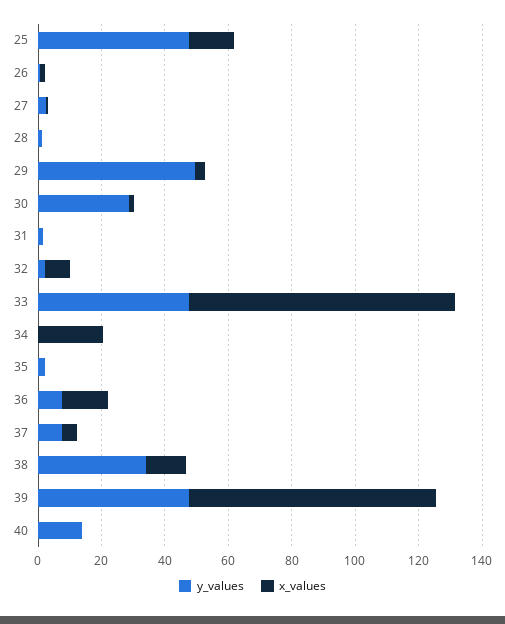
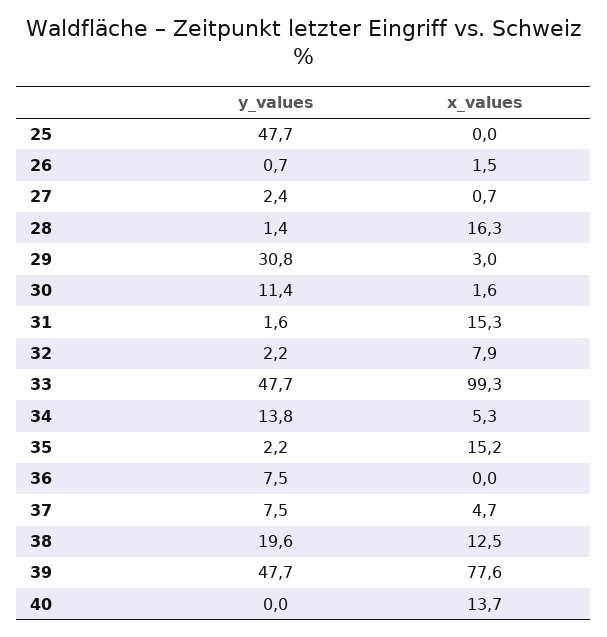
x_values, 25: 15 -> 0
x_values, 28: 0 -> 16.3
y_values, 29: 50 -> 30.8
y_values, 30: 30 -> 11.4
x_values, 31: 0 -> 15.3
x_values, 33: 85 -> 99.3
y_values, 34: 0 -> 13.8
x_values, 34: 20 -> 5.3
x_values, 35: 0 -> 15.2
x_values, 36: 15 -> 0
y_values, 38: 35 -> 19.6
y_values, 40: 15 -> 0
x_values, 40: 0 -> 13.7

